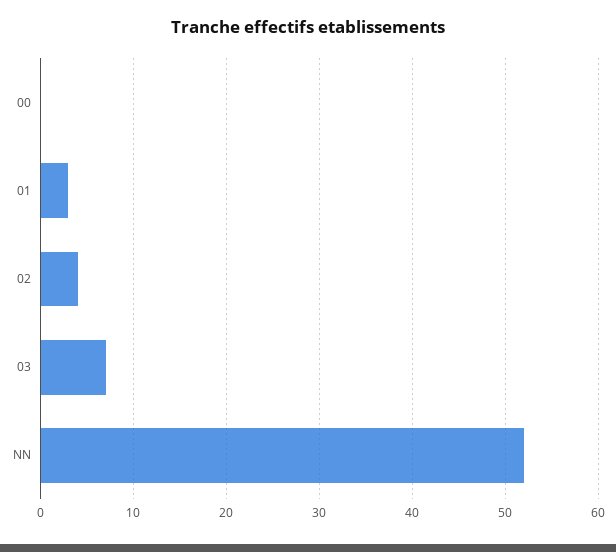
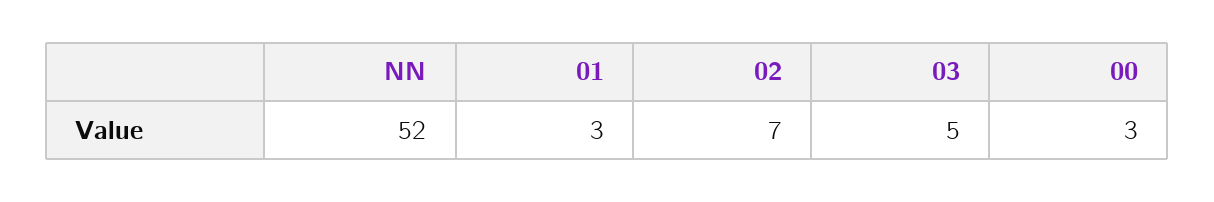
00: 0 -> 3
02: 4 -> 7
03: 7 -> 5

